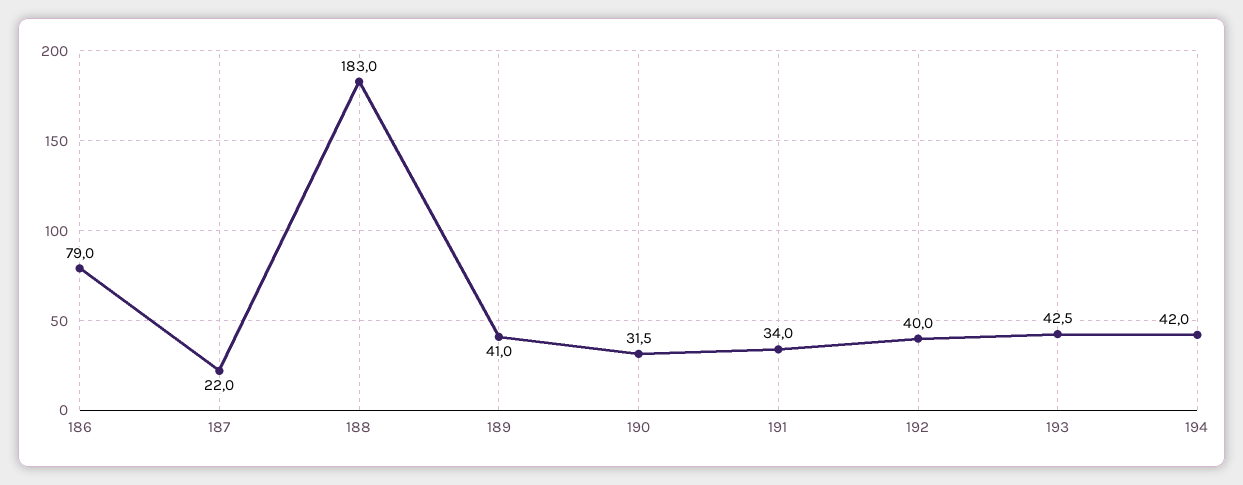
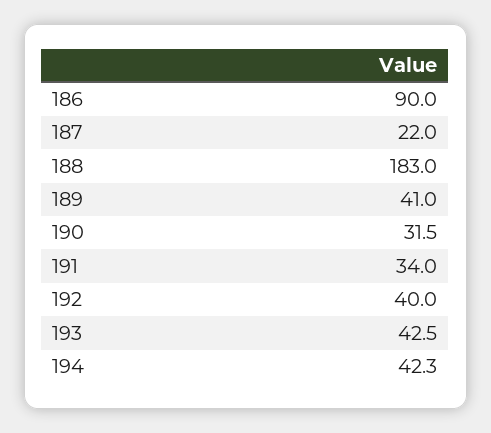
186: 79 -> 90
194: 42 -> 42.3

